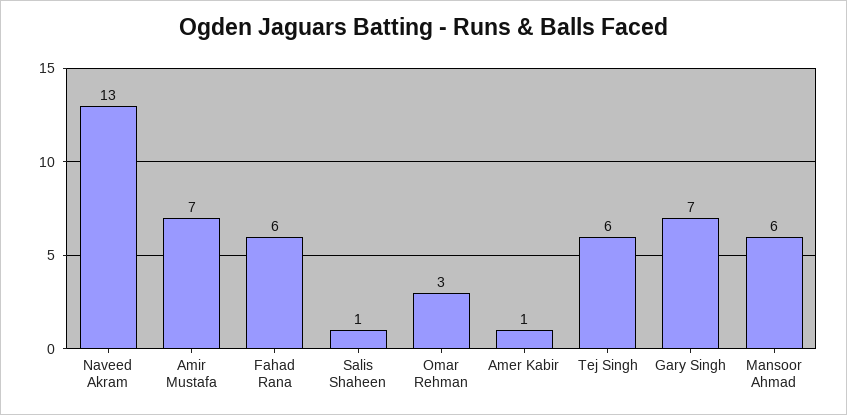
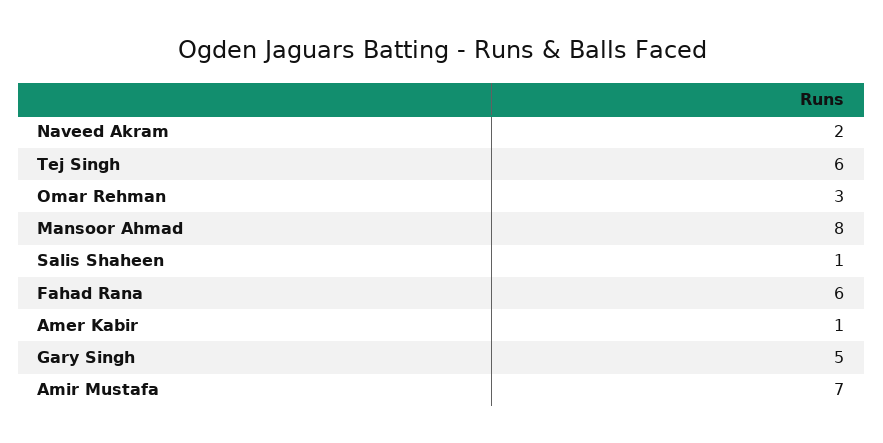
Naveed Akram: 13 -> 2
Gary Singh: 7 -> 5
Mansoor Ahmad: 6 -> 8

